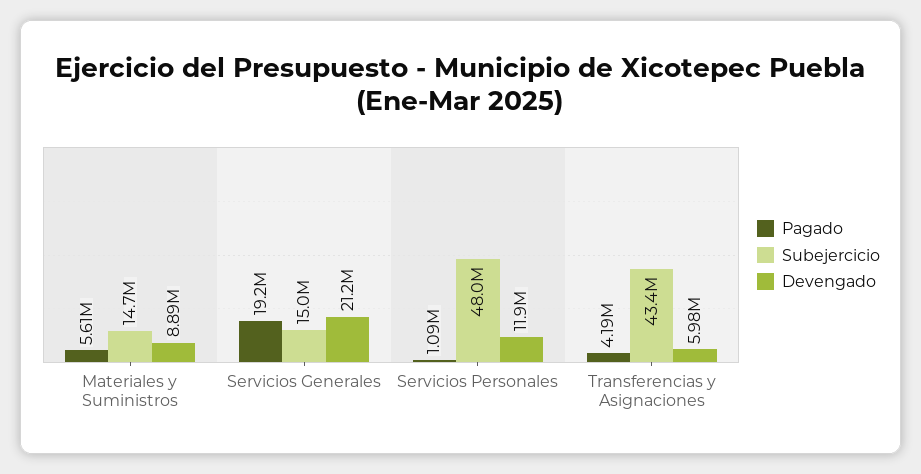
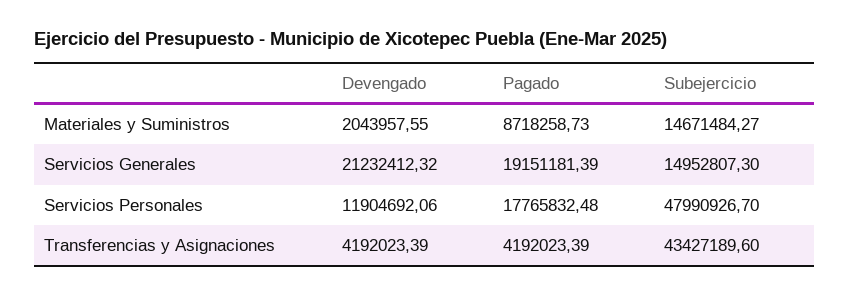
Pagado, Materiales y Suministros: 5610000 -> 8718258.73
Devengado, Materiales y Suministros: 8890000 -> 2043957.55
Pagado, Servicios Personales: 1090000 -> 17765832.48
Devengado, Transferencias y Asignaciones: 5980000 -> 4192023.39

